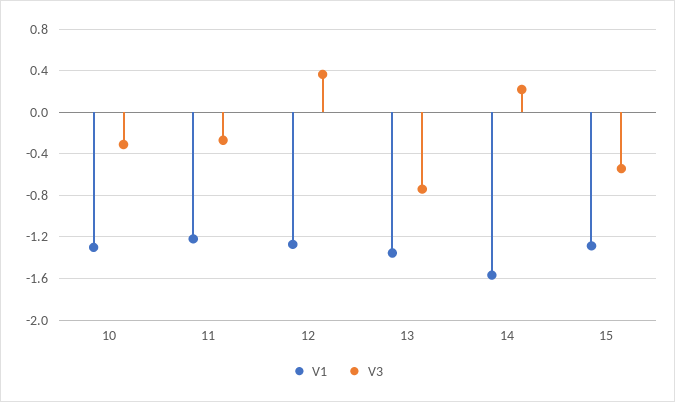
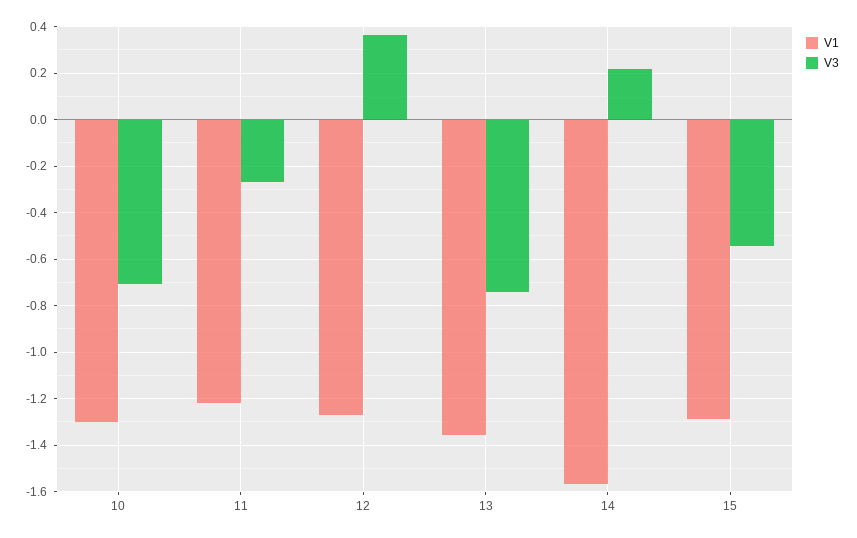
V3, 10: -0.3 -> -0.7

